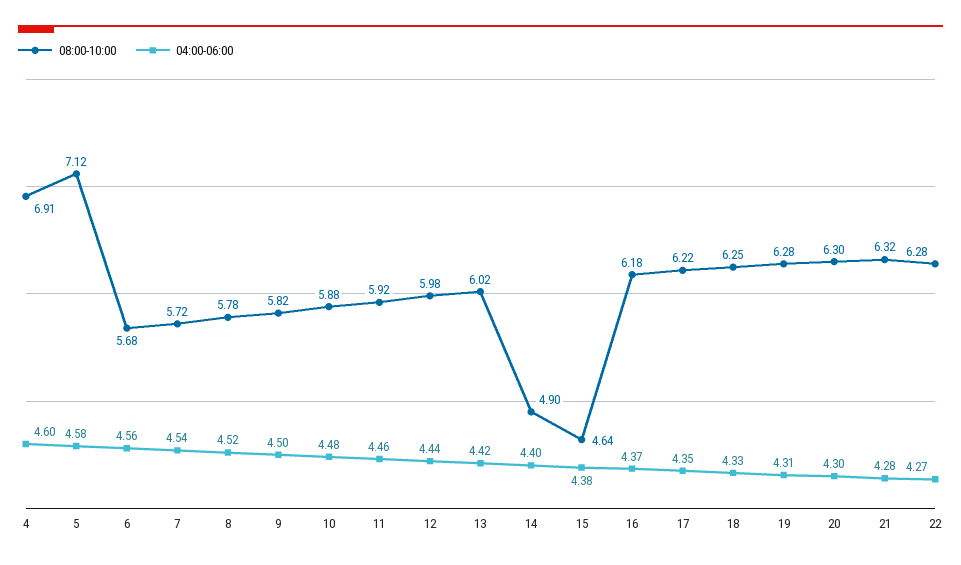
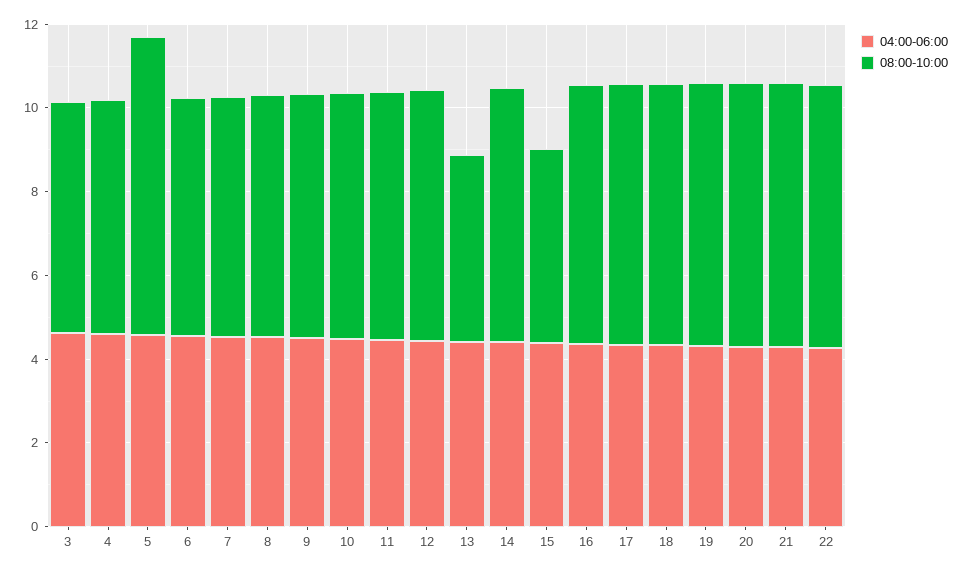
08:00-10:00, 4: 6.91 -> 5.5
08:00-10:00, 13: 6.02 -> 4.5
08:00-10:00, 14: 4.9 -> 6
04:00-06:00, 3: none -> 4.5
08:00-10:00, 3: none -> 5.5

